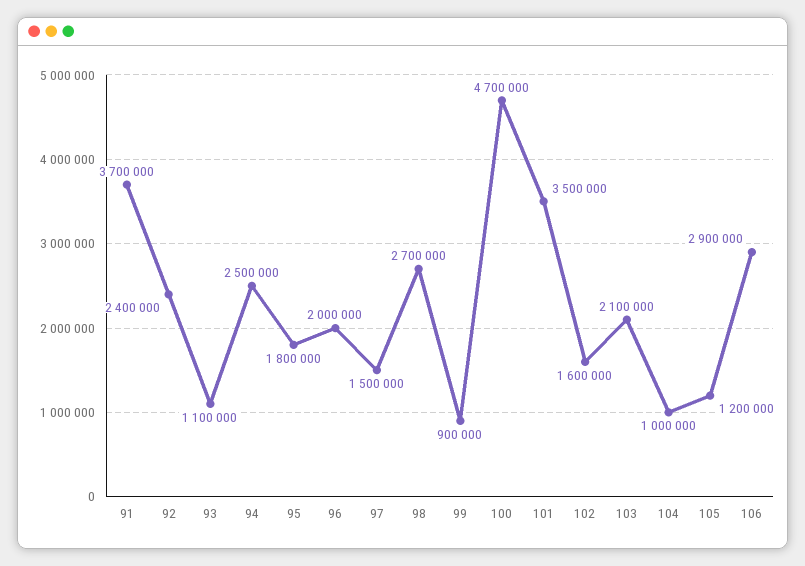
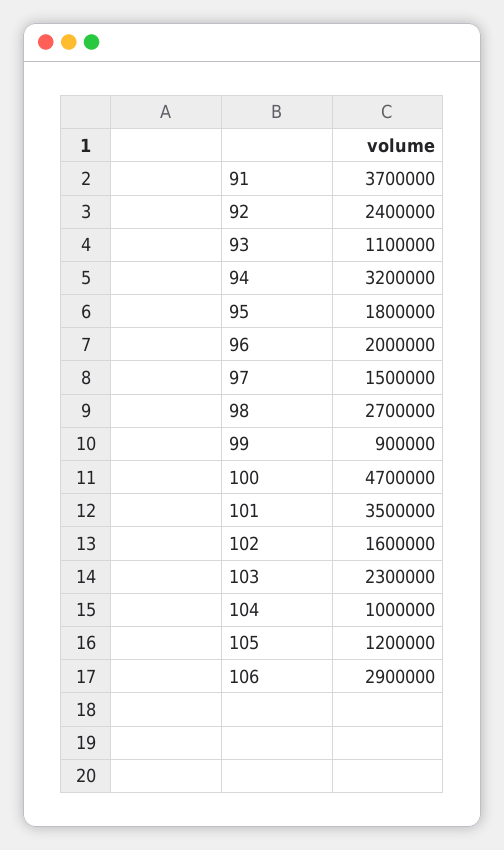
94: 2500000 -> 3200000
103: 2100000 -> 2300000

